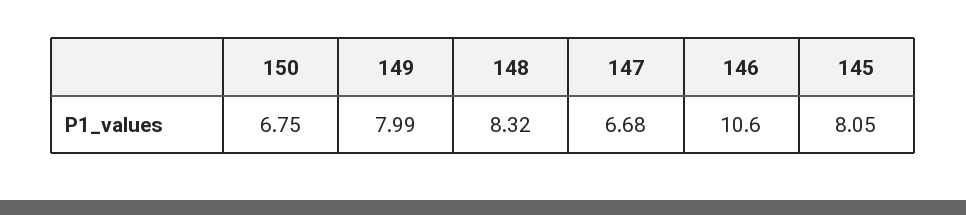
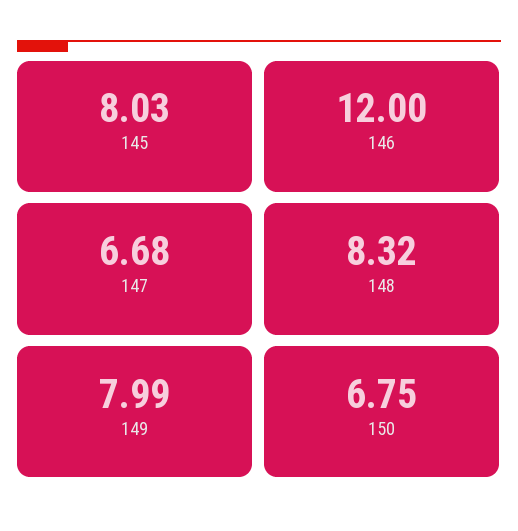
146: 10.6 -> 12
145: 8.05 -> 8.03

